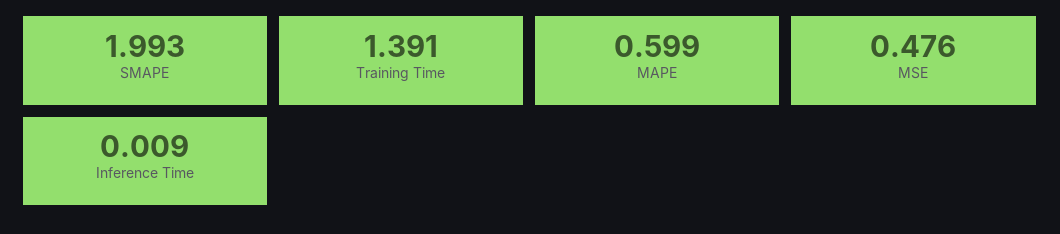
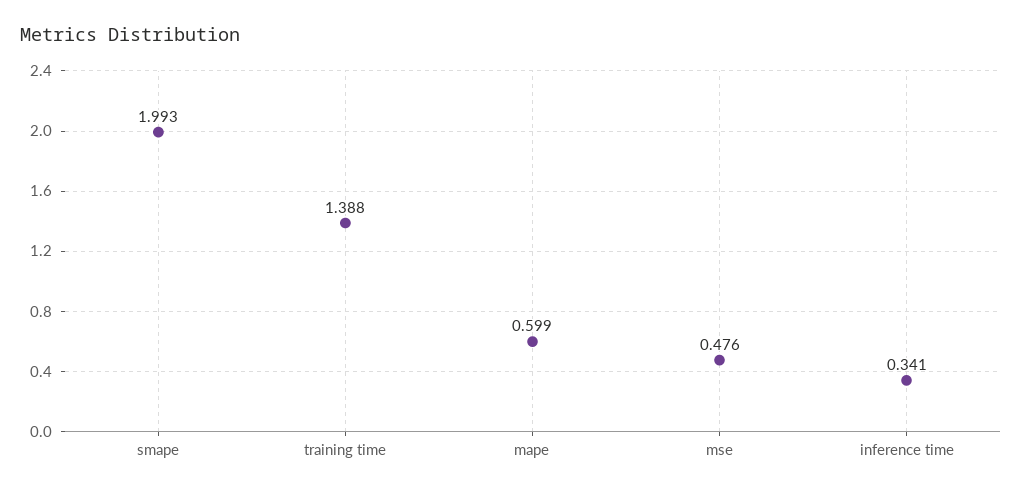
Training Time: 1.391 -> 1.388
Inference Time: 0.009 -> 0.341

